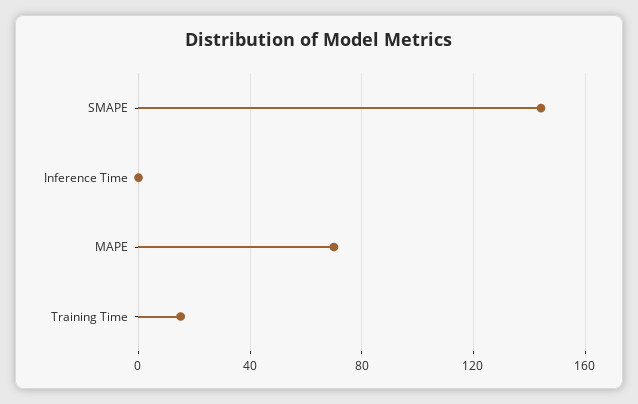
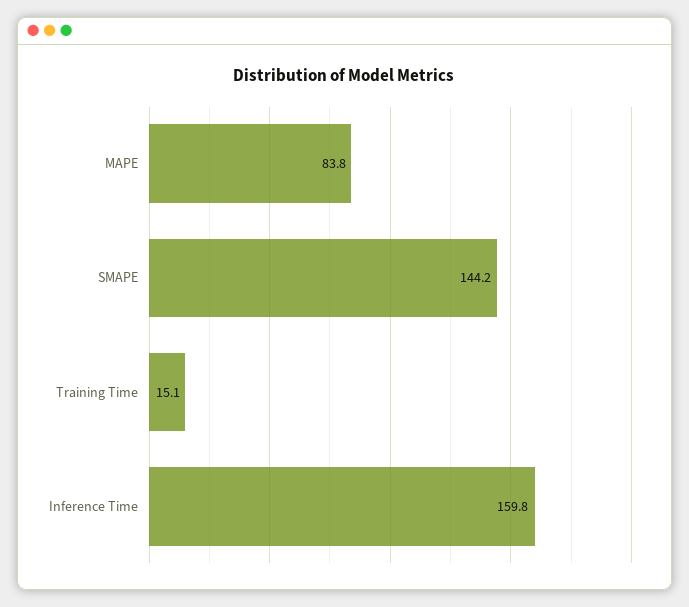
Inference Time: 0 -> 159.8
MAPE: 70 -> 83.8

